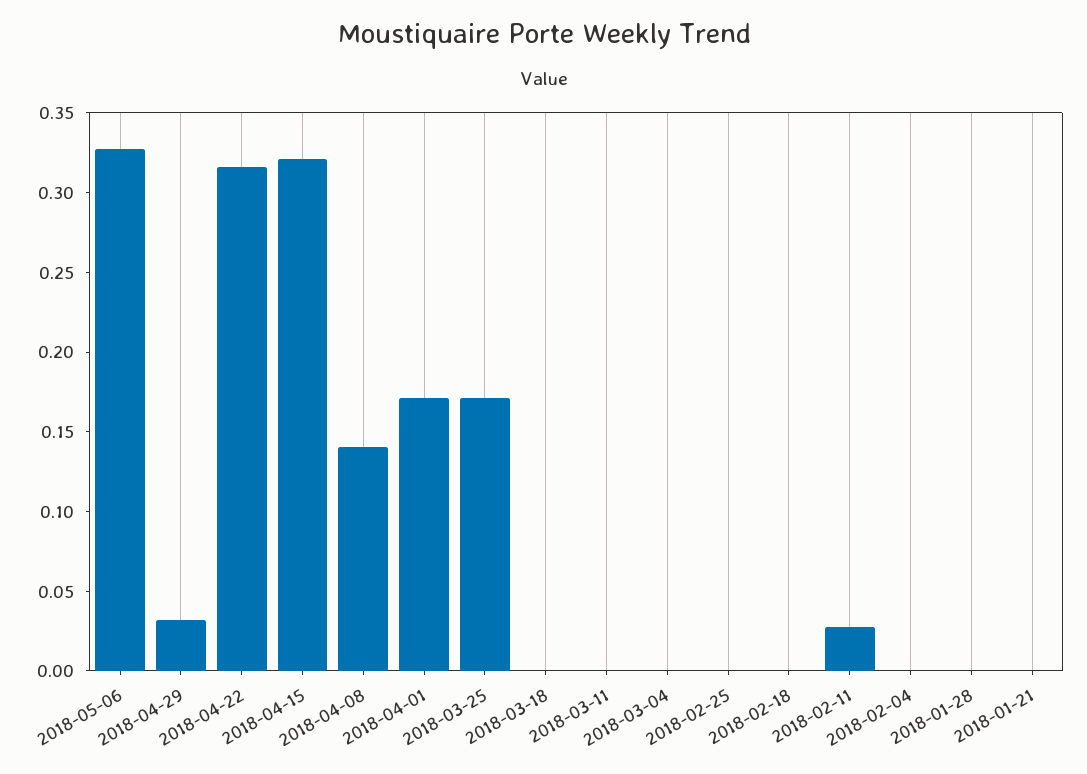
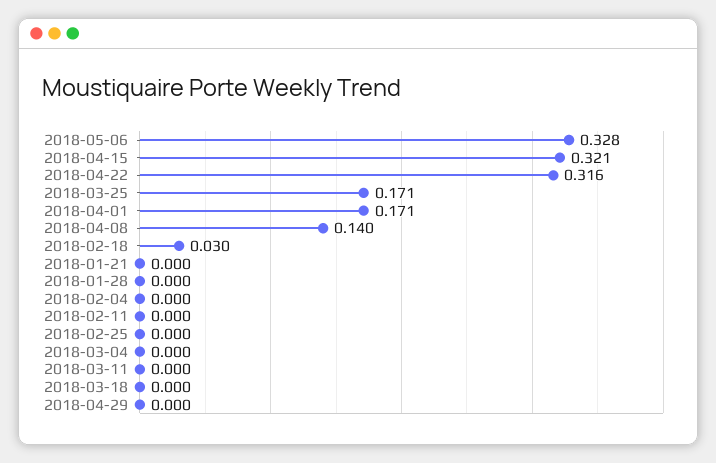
2018-04-29: 0.03 -> 0
2018-02-18: 0 -> 0.03
2018-02-11: 0.03 -> 0

